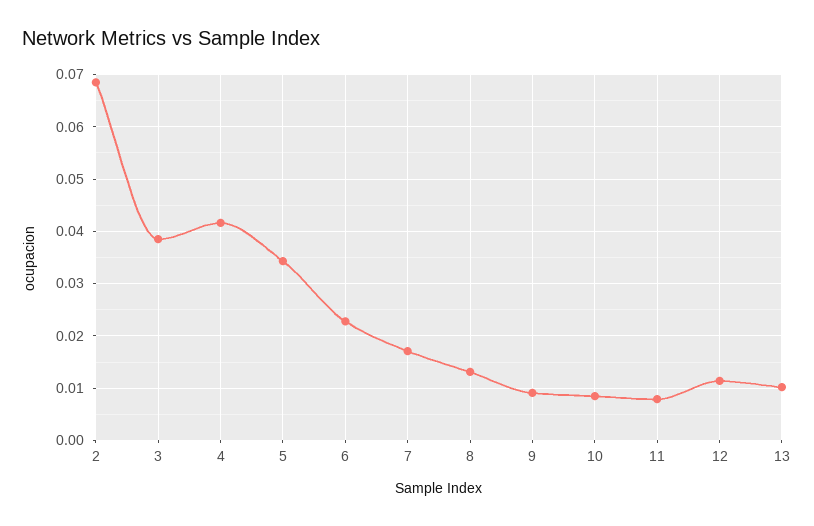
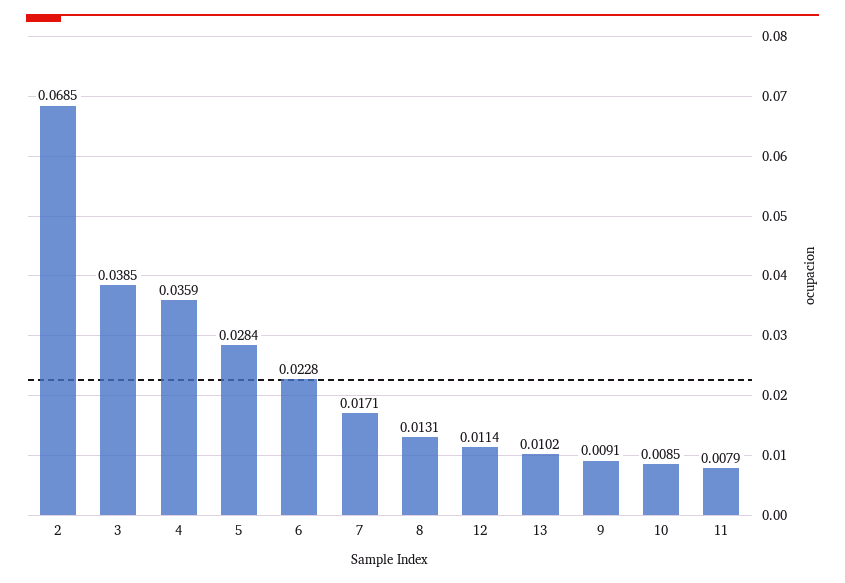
4: 0.042 -> 0.0359
5: 0.034 -> 0.0284

